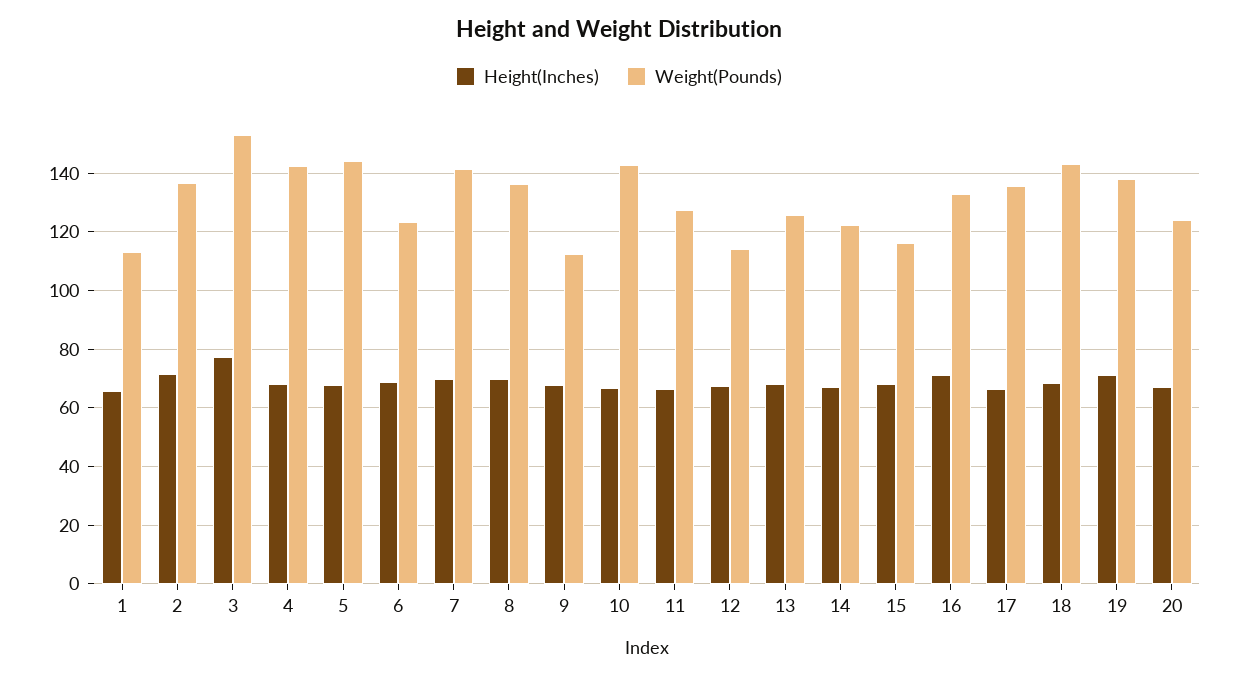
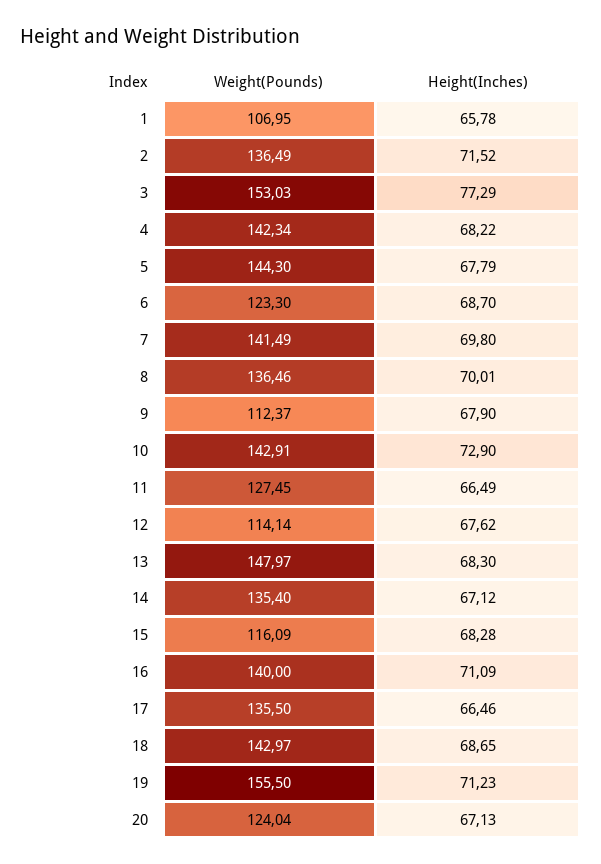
Weight(Pounds), 1: 112.5 -> 106.95
Height(Inches), 10: 67.5 -> 72.9
Weight(Pounds), 13: 125 -> 147.97
Weight(Pounds), 14: 122.5 -> 135.4
Weight(Pounds), 16: 132.5 -> 140
Weight(Pounds), 19: 137.5 -> 155.5

